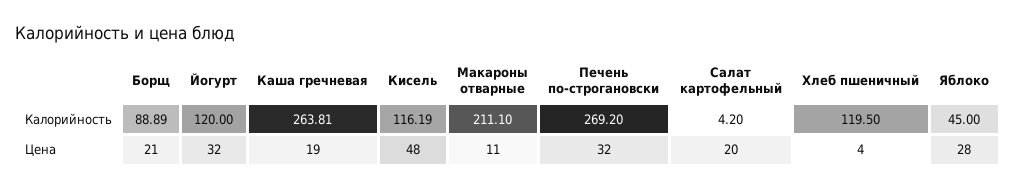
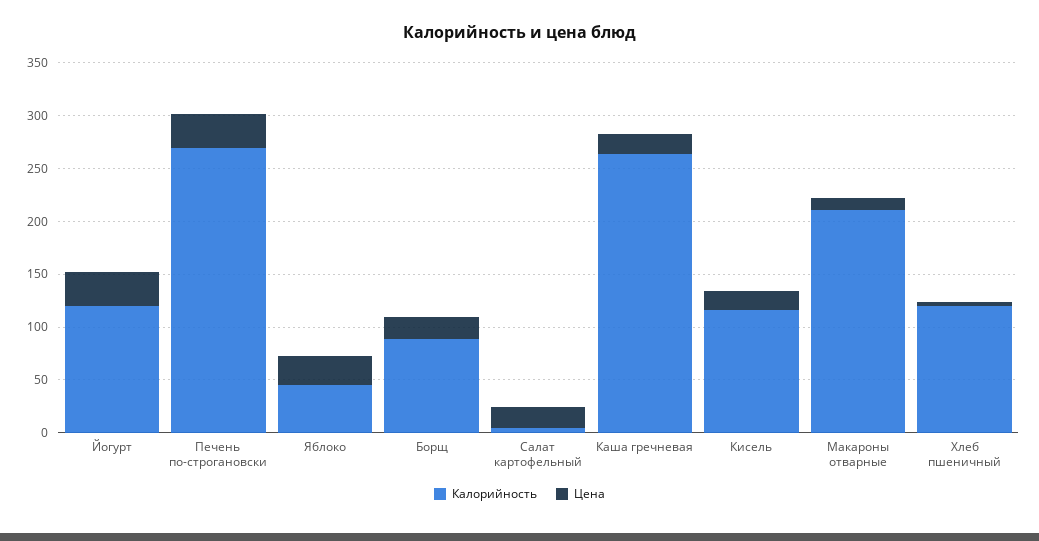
Цена, Кисель: 48 -> 20

